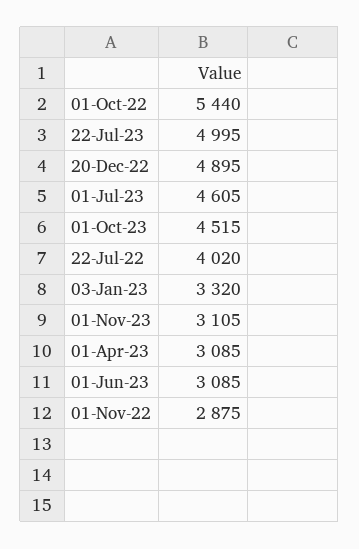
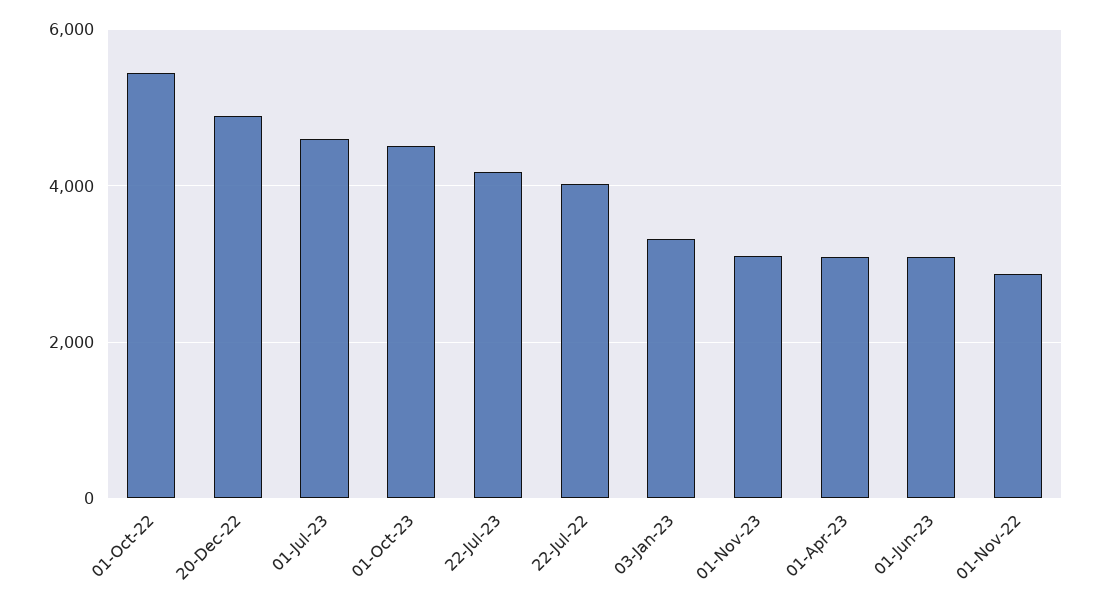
22-Jul-23: 4995 -> 4200

